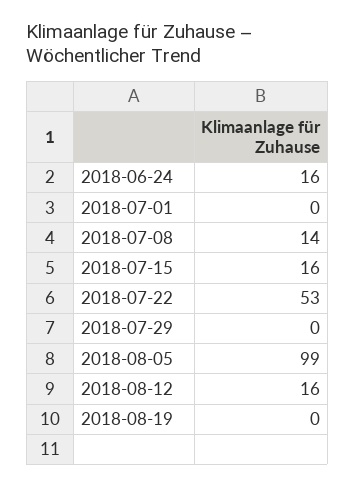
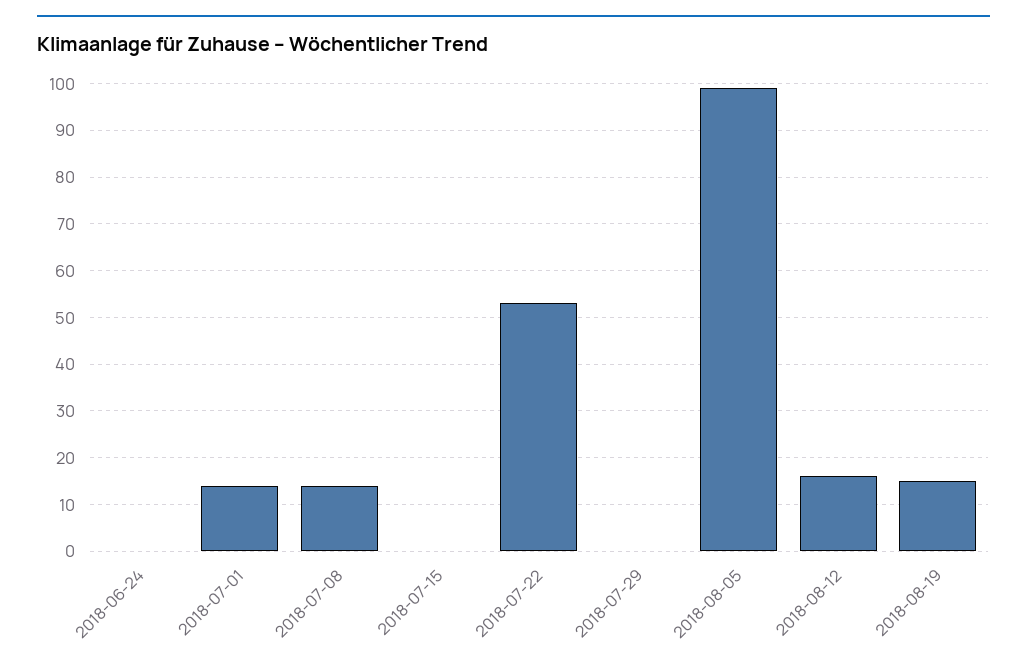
2018-06-24: 16 -> 0
2018-07-01: 0 -> 15
2018-07-15: 16 -> 0
2018-08-19: 0 -> 15

